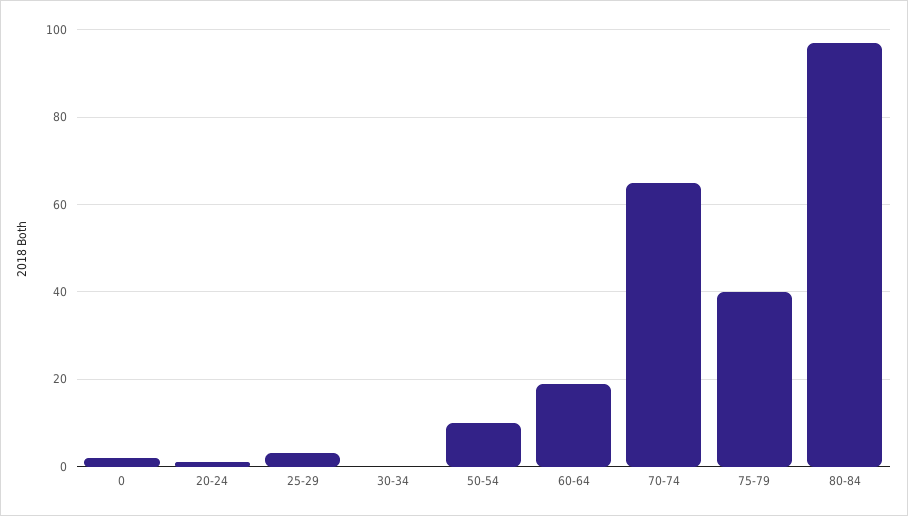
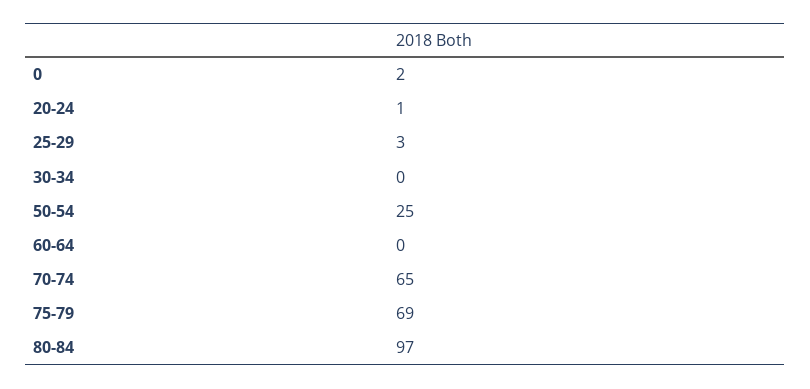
50-54: 10 -> 25
60-64: 20 -> 0
75-79: 40 -> 69

